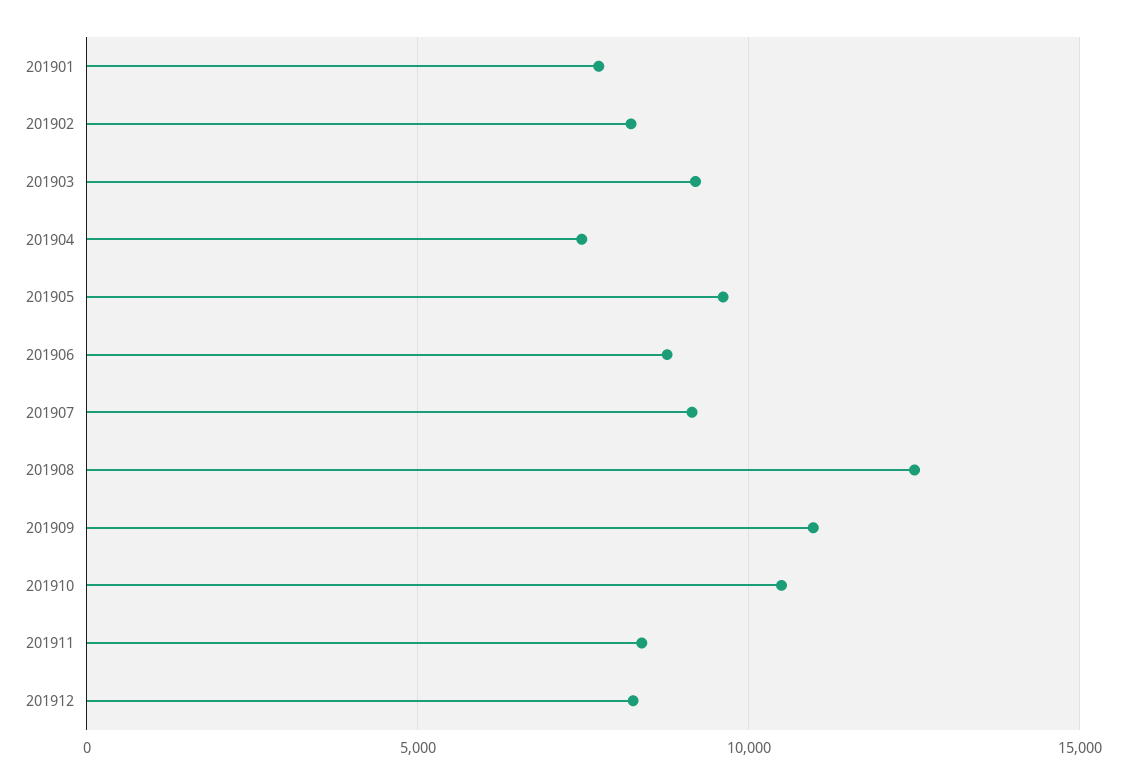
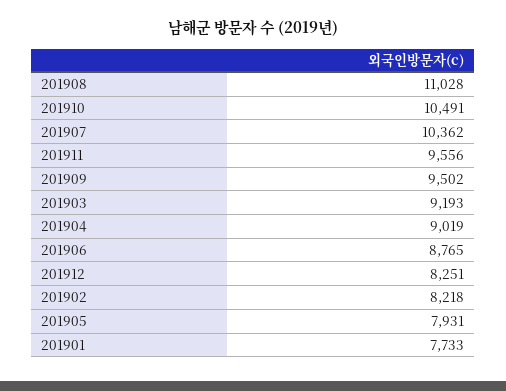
201904: 7500 -> 9019
201905: 9500 -> 7931
201907: 9000 -> 10362
201908: 12500 -> 11028
201909: 11000 -> 9502
201911: 8500 -> 9556

